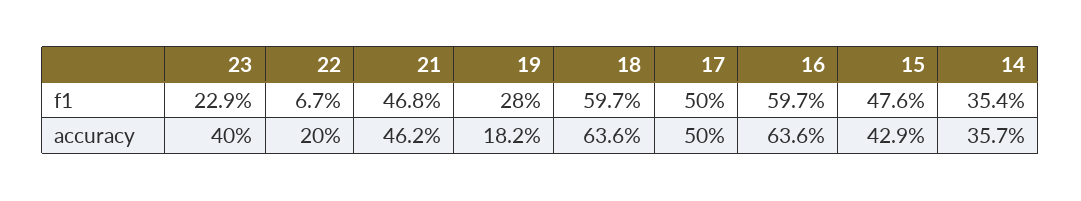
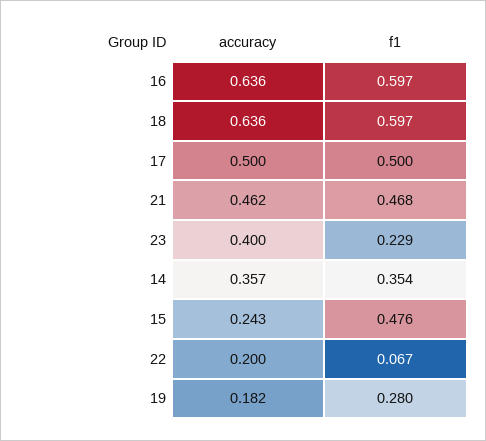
15, accuracy: 0.429 -> 0.243

